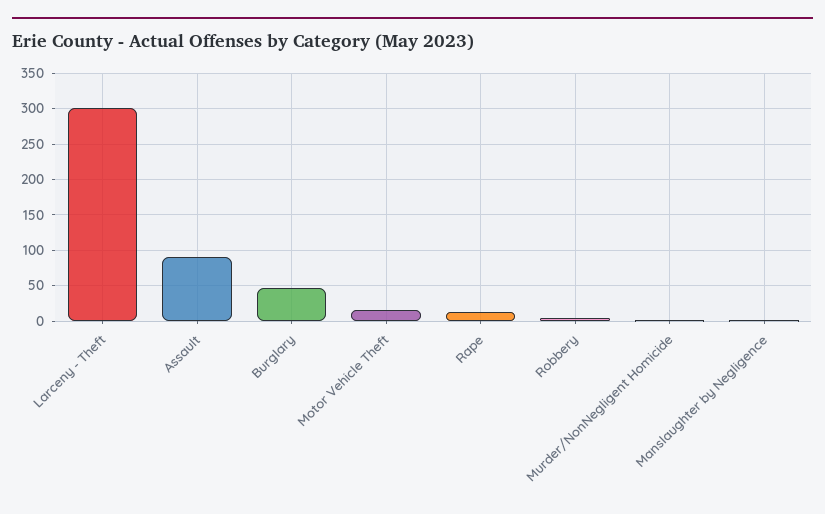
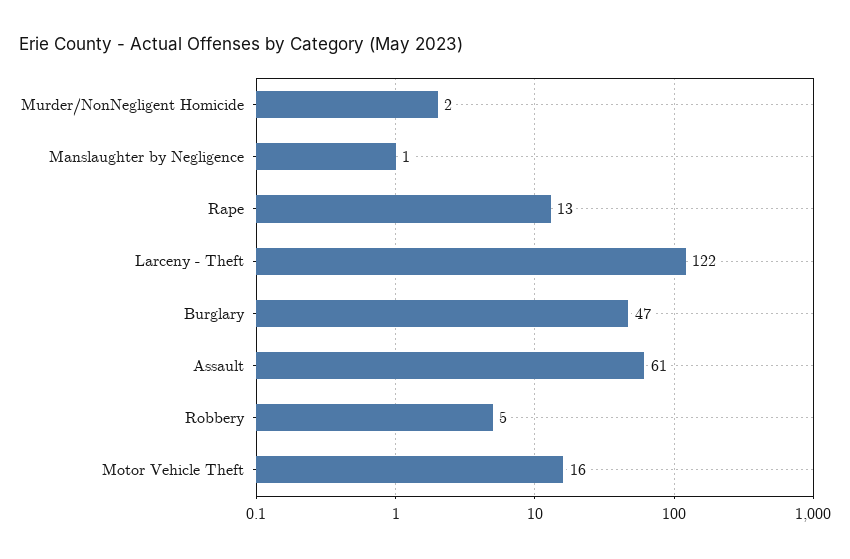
Larceny - Theft: 300 -> 122
Assault: 90 -> 61

